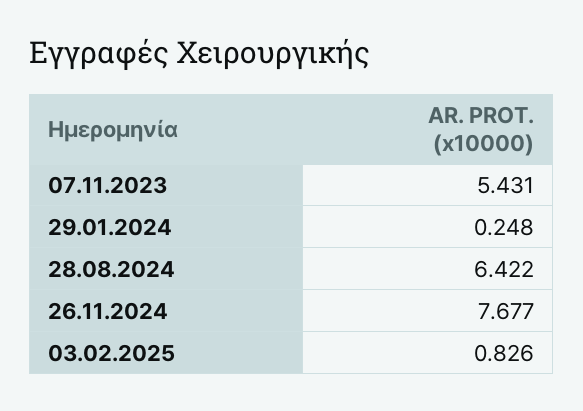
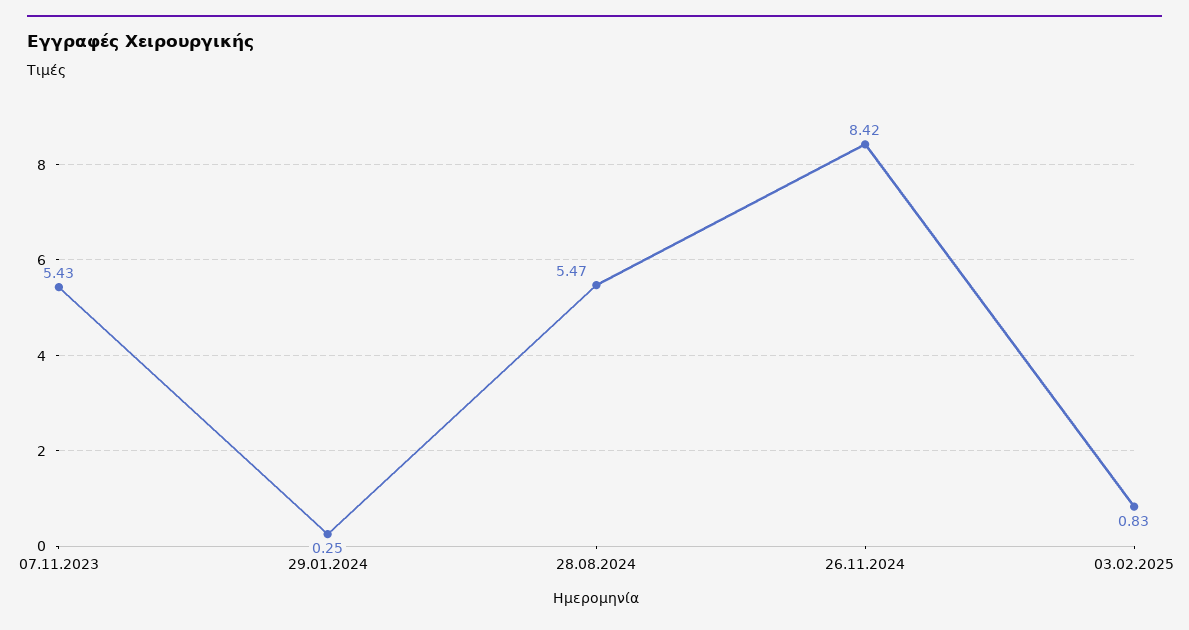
28.08.2024: 6.422 -> 5.47
26.11.2024: 7.677 -> 8.42

